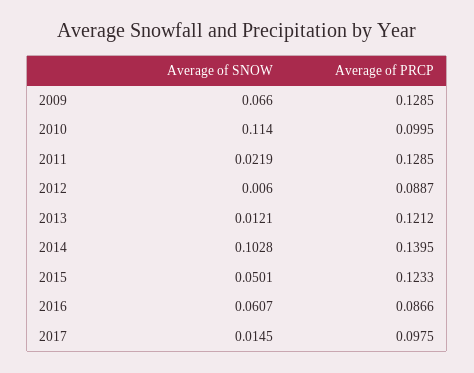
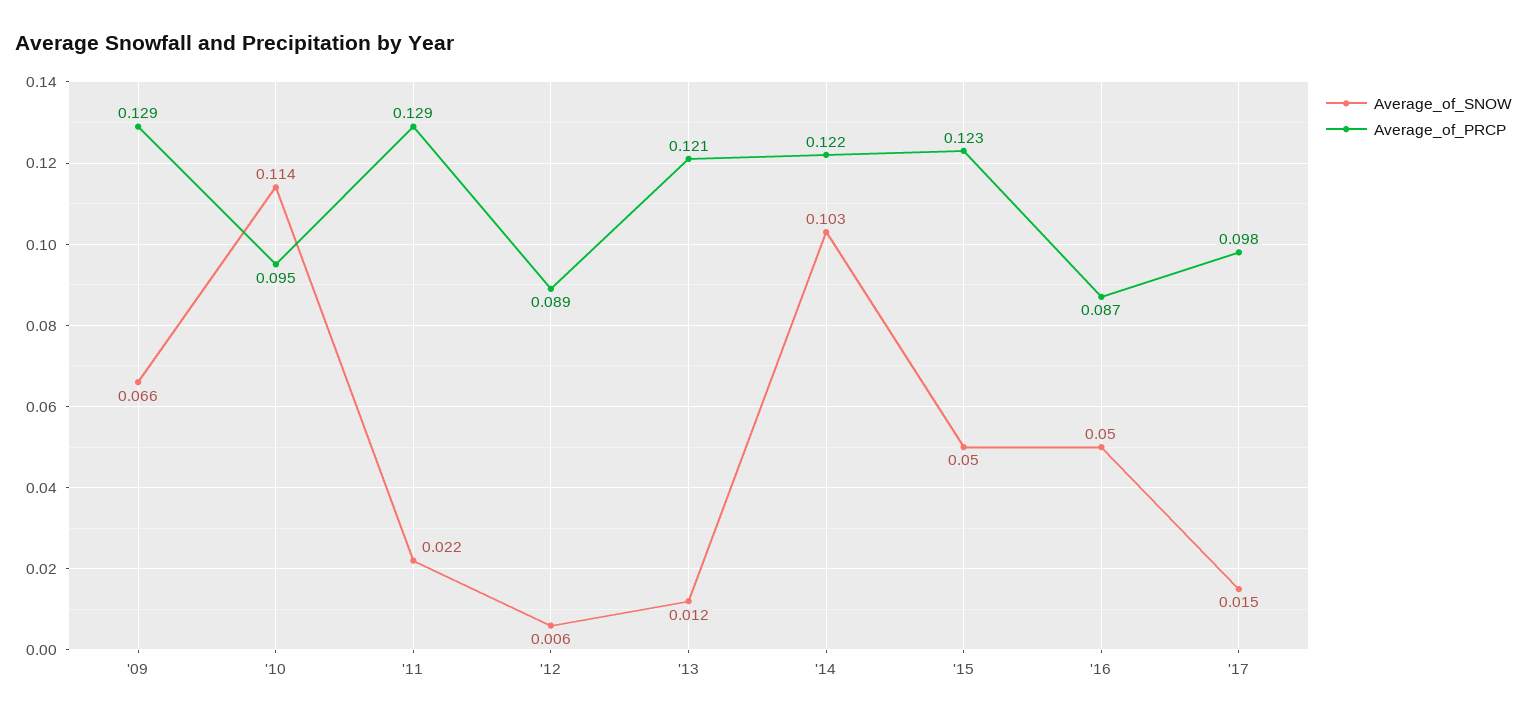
Average of PRCP, 2010: 0.0995 -> 0.095
Average of PRCP, 2014: 0.1395 -> 0.122
Average of SNOW, 2016: 0.0607 -> 0.05

